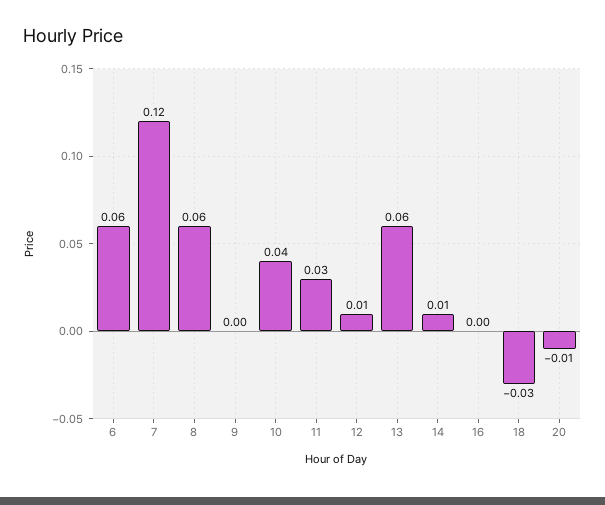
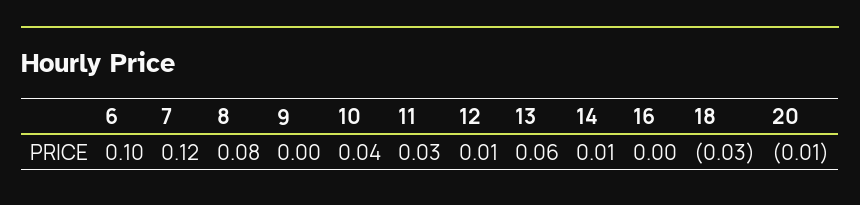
6: 0.06 -> 0.1
8: 0.06 -> 0.08

